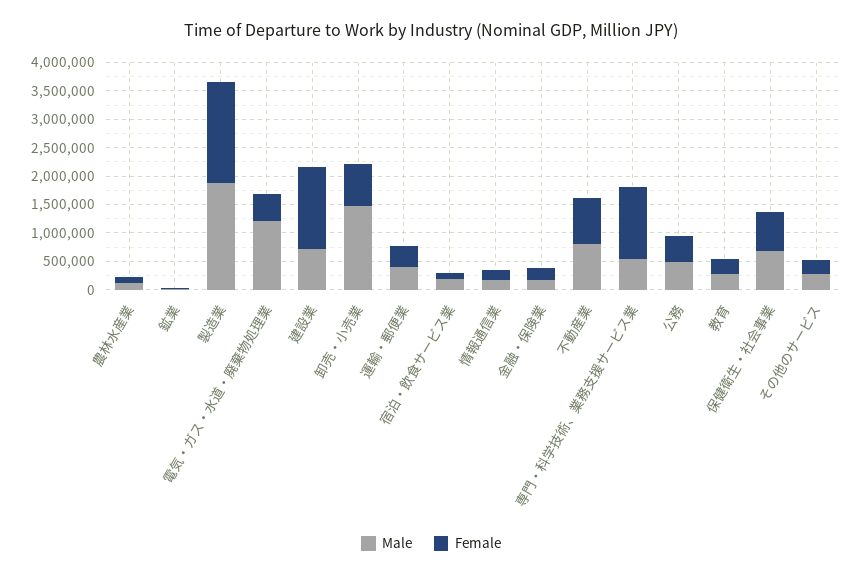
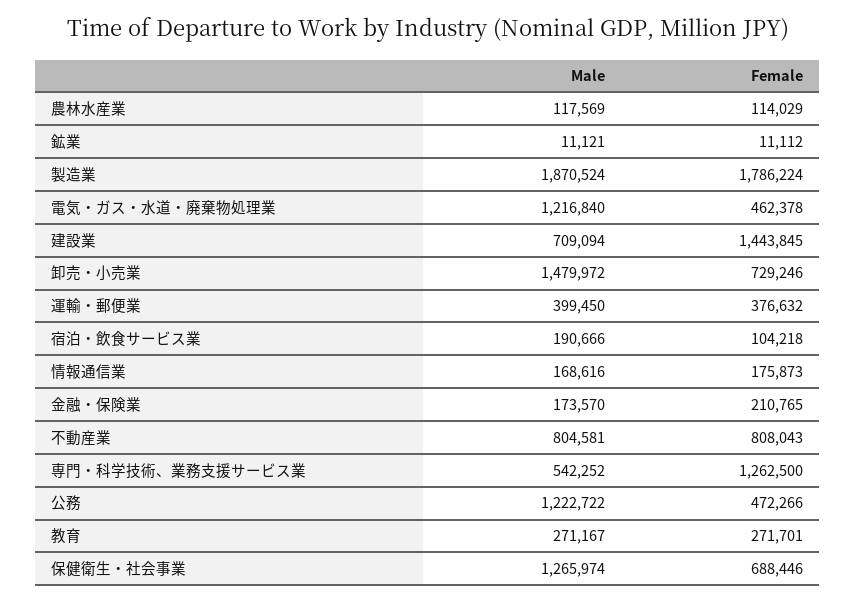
Male, 公務: 500000 -> 1222722
Male, 保健衛生・社会事業: 750000 -> 1265974
Male, その他のサービス: 250000 -> none
Female, その他のサービス: 250000 -> none

